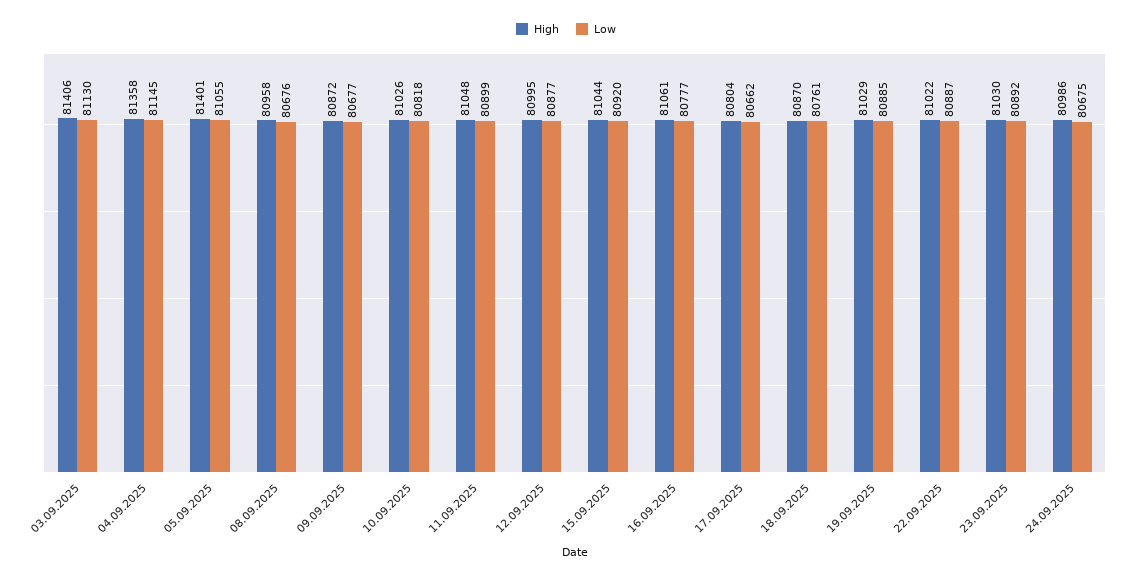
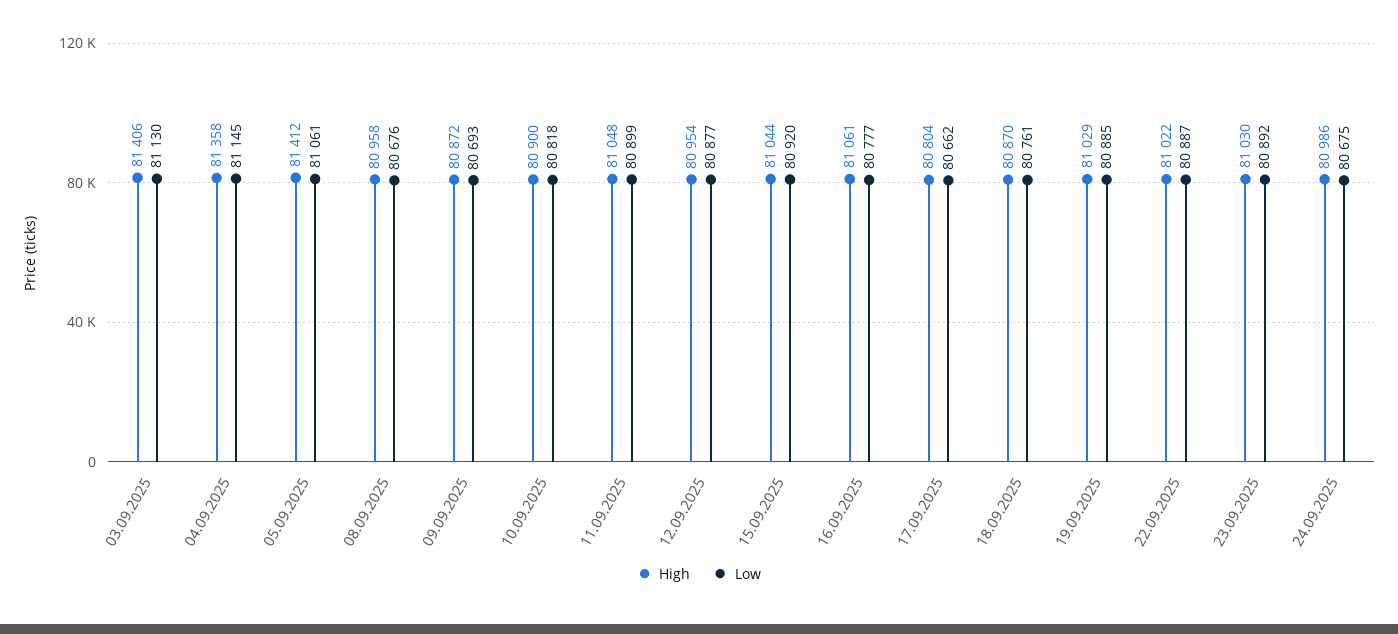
High, 05.09.2025: 81401 -> 81412
Low, 05.09.2025: 81055 -> 81061
Low, 09.09.2025: 80677 -> 80693
High, 10.09.2025: 81026 -> 80900
High, 12.09.2025: 80995 -> 80954

